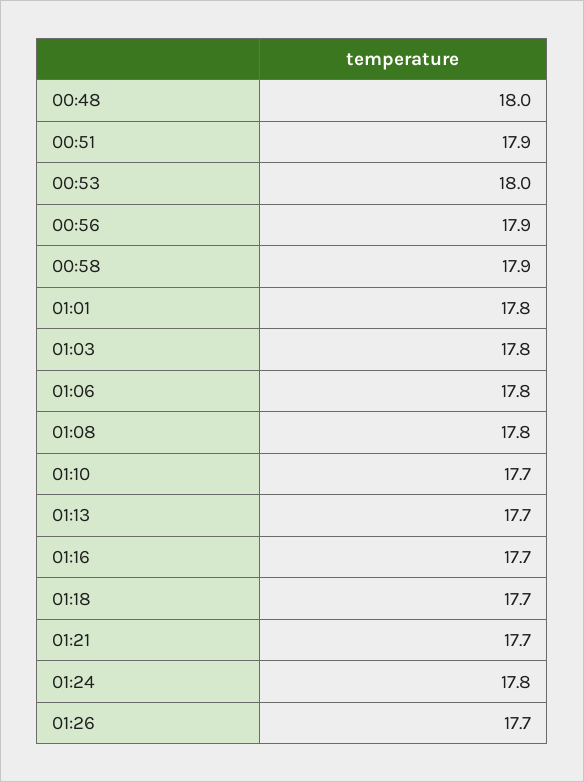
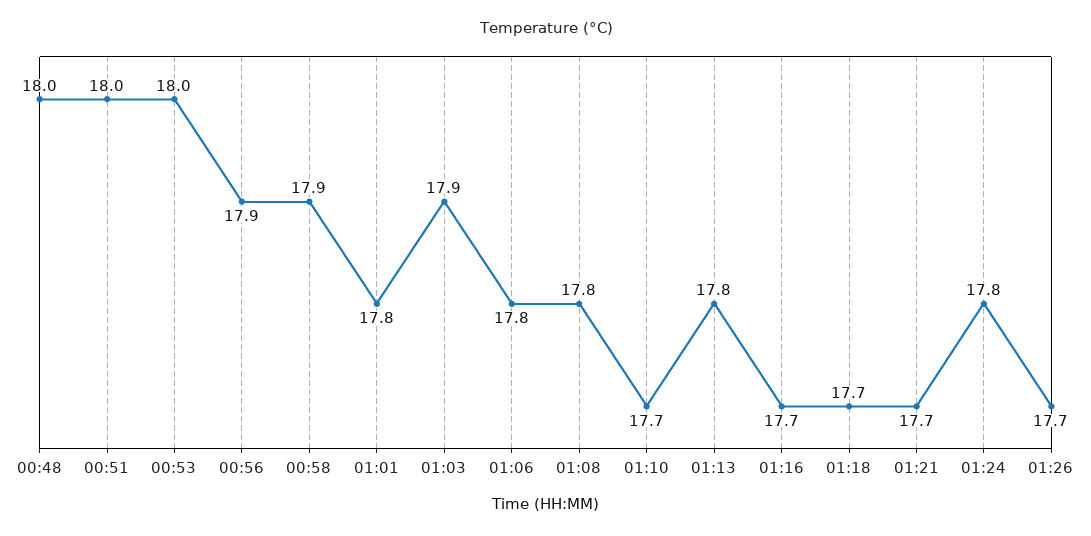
00:51: 17.9 -> 18
01:03: 17.8 -> 17.9
01:13: 17.7 -> 17.8

